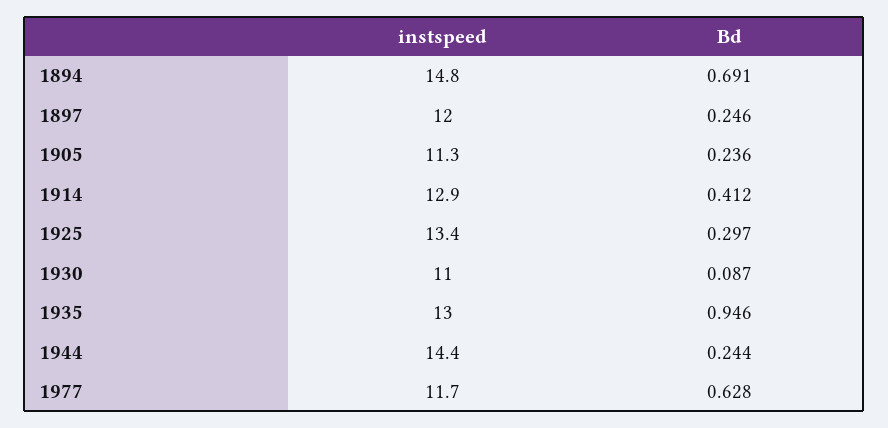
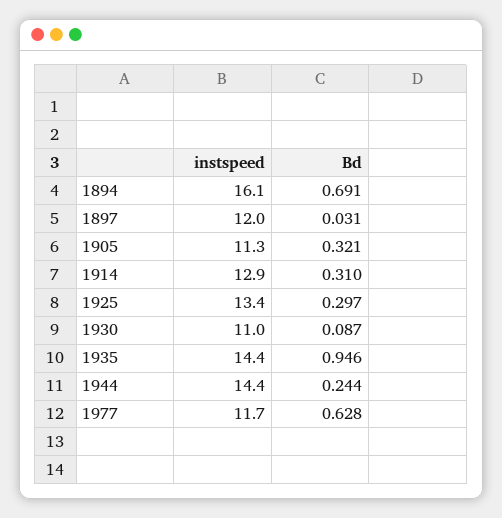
instspeed, 1894: 14.8 -> 16.1
Bd, 1897: 0.246 -> 0.031
Bd, 1905: 0.236 -> 0.321
Bd, 1914: 0.412 -> 0.31
instspeed, 1935: 13 -> 14.4

